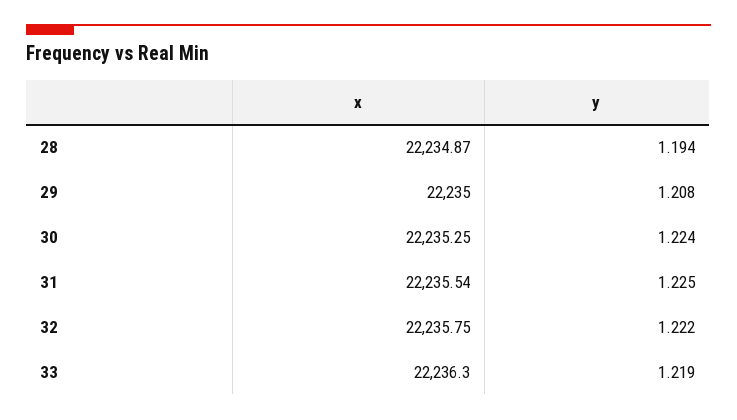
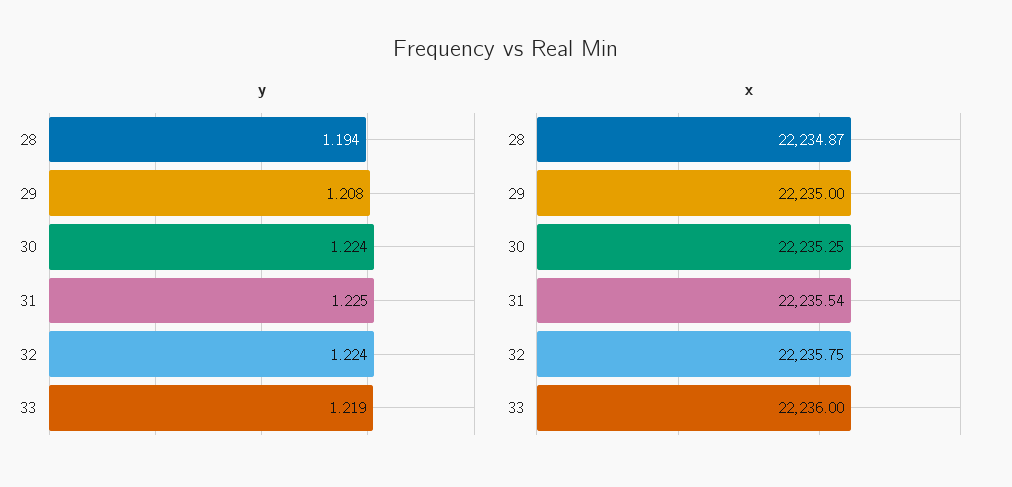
y, 32: 1.222 -> 1.224
x, 33: 22236.3 -> 22236

